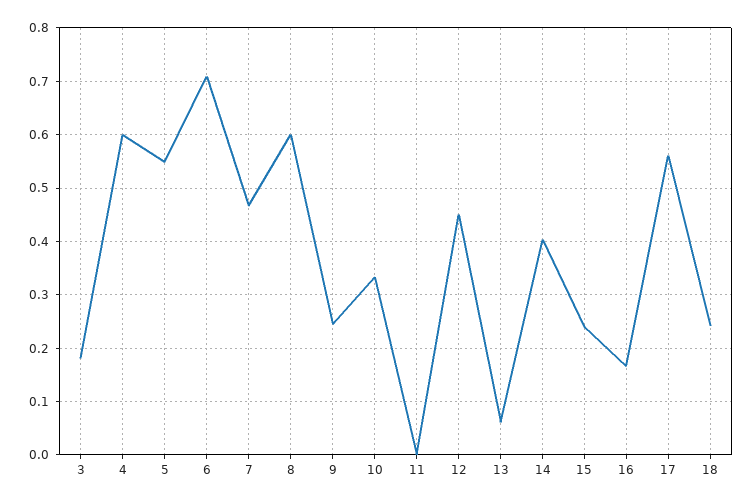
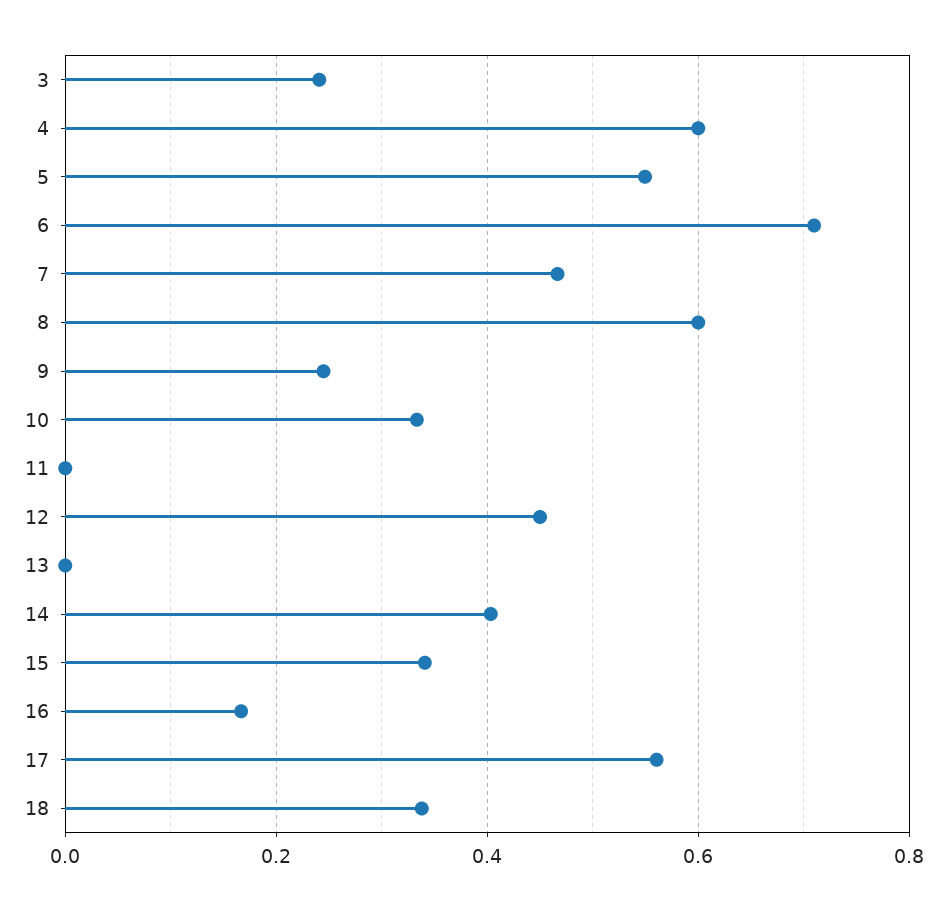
3: 0.18 -> 0.24
13: 0.06 -> 0
15: 0.24 -> 0.34
18: 0.24 -> 0.34

